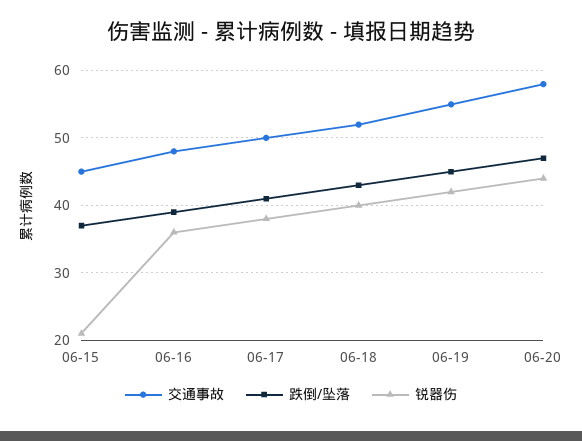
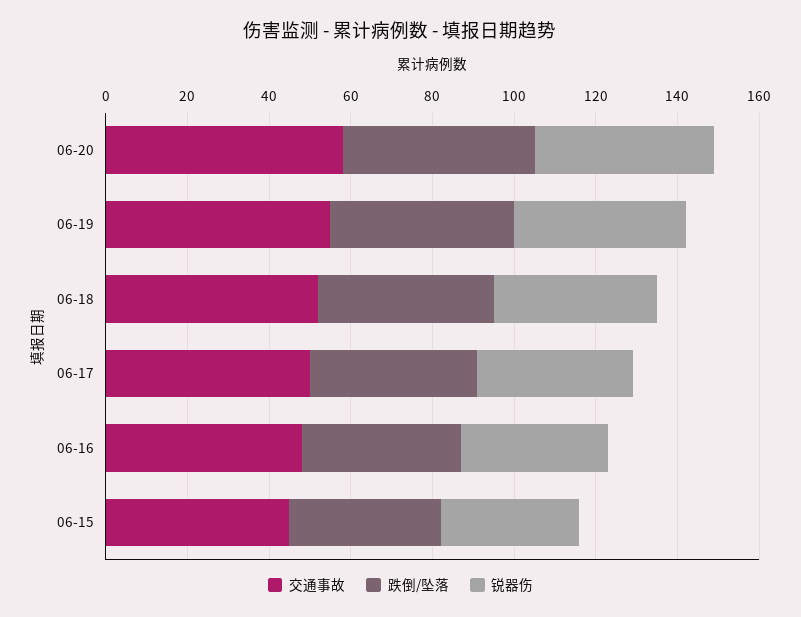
锐器伤, 06-15: 21 -> 35

